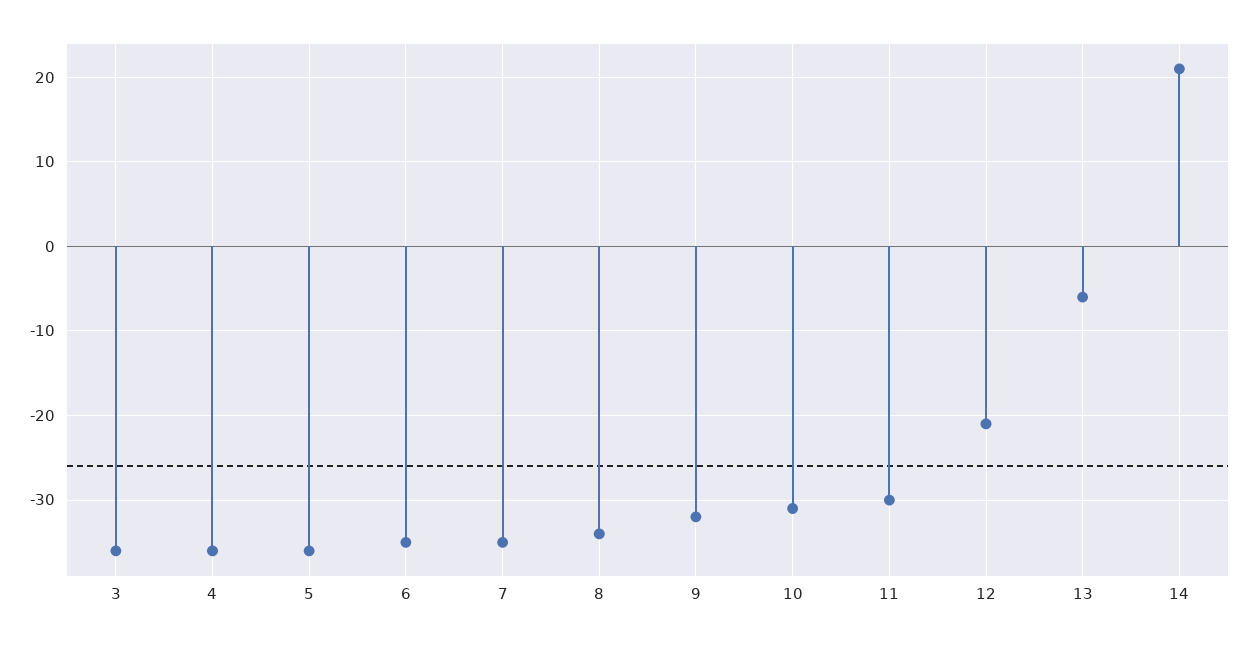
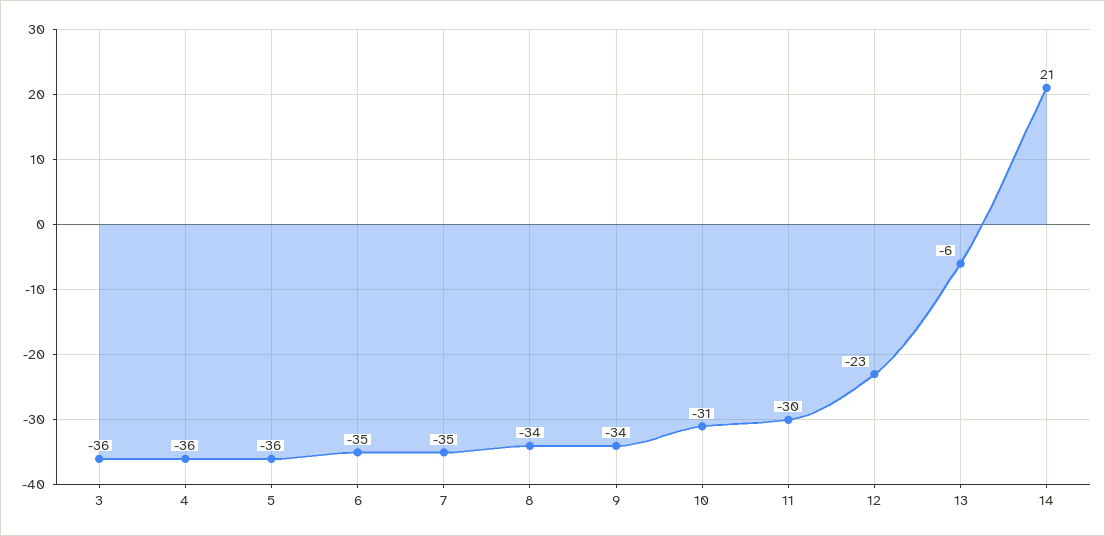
9: -32 -> -34
12: -21 -> -23

